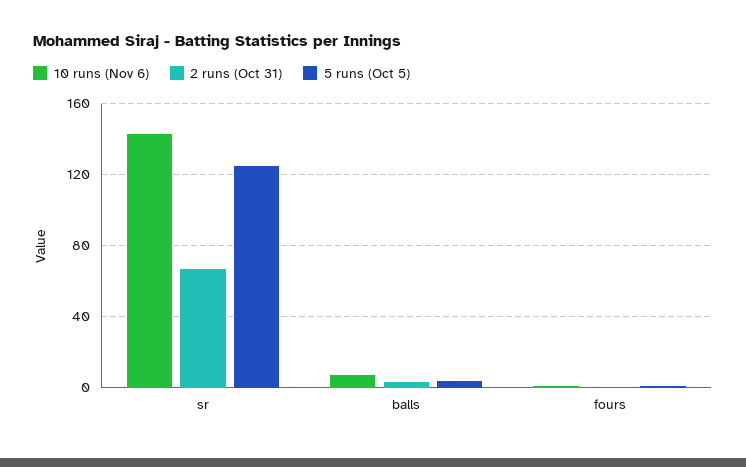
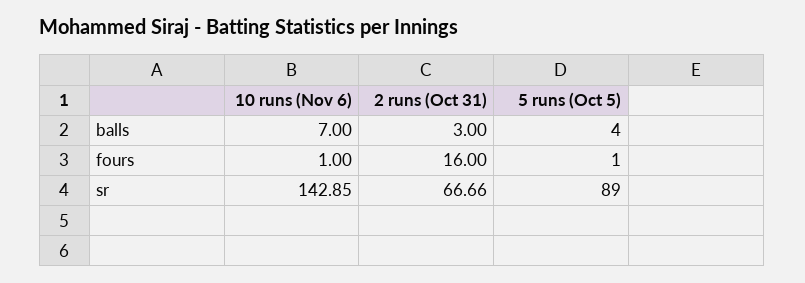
5 runs (Oct 5), sr: 125 -> 89
2 runs (Oct 31), fours: 0 -> 16

